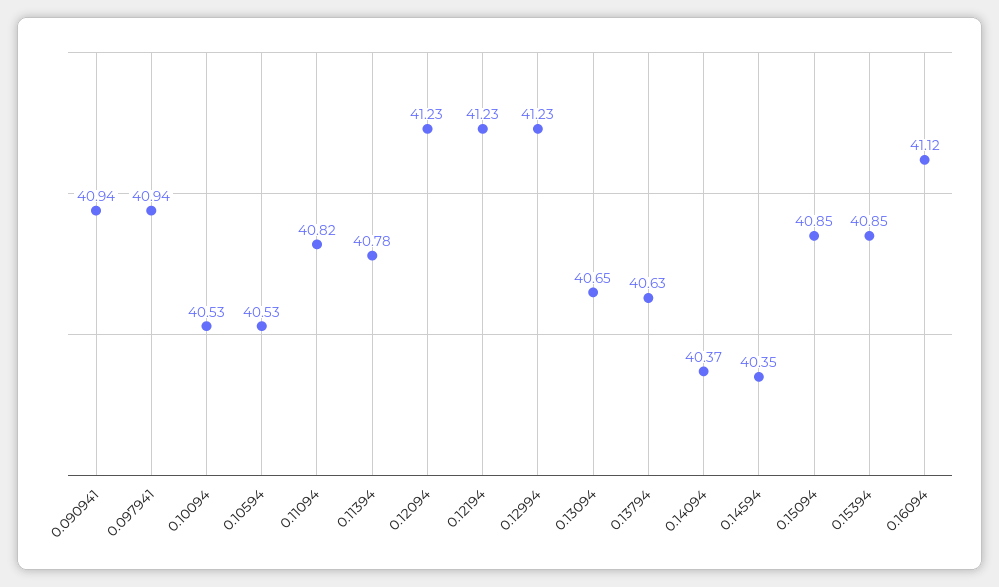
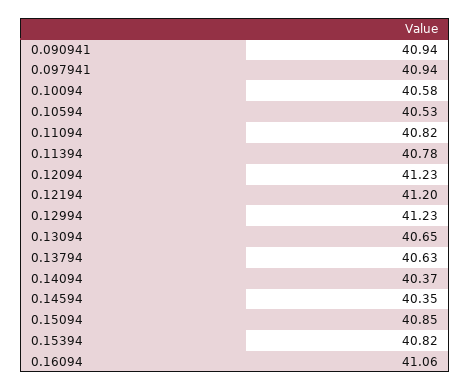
0.10094: 40.53 -> 40.58
0.12194: 41.23 -> 41.2
0.15394: 40.85 -> 40.82
0.16094: 41.12 -> 41.06

